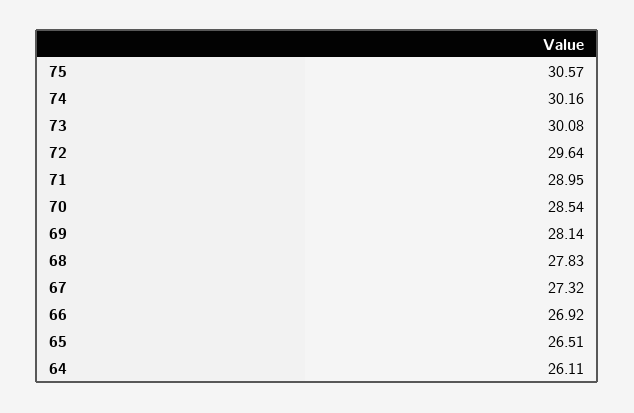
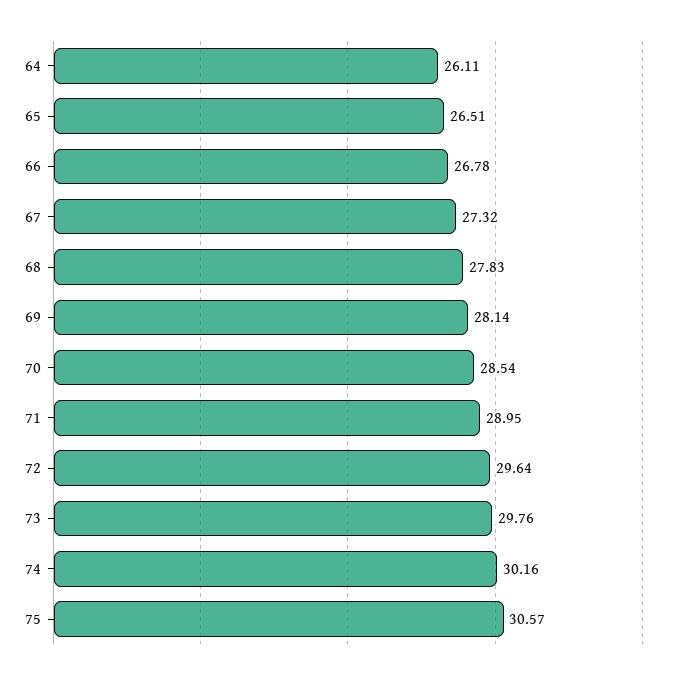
73: 30.08 -> 29.76
66: 26.92 -> 26.78

